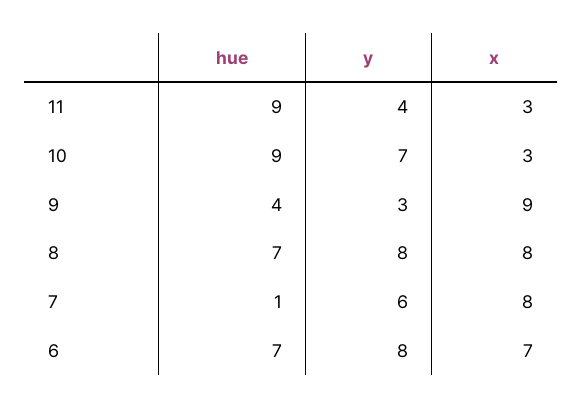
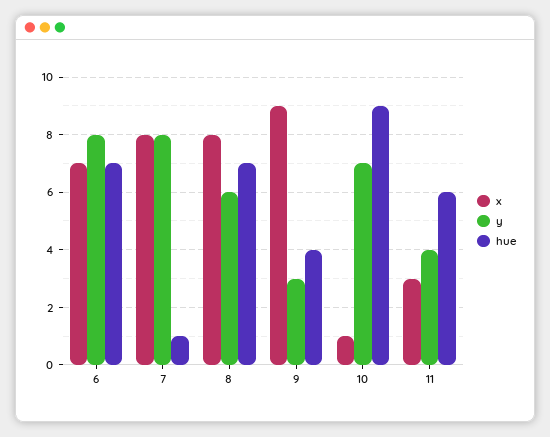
hue, 11: 9 -> 6
x, 10: 3 -> 1
y, 8: 8 -> 6
y, 7: 6 -> 8

